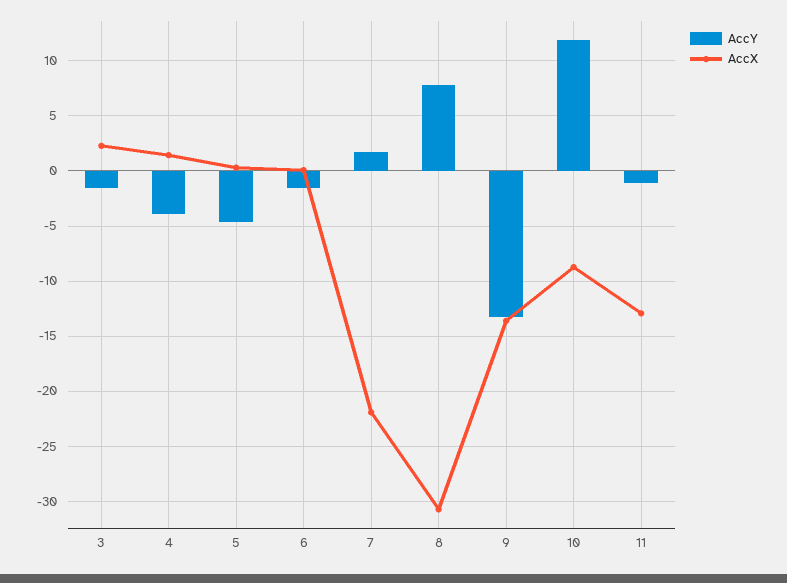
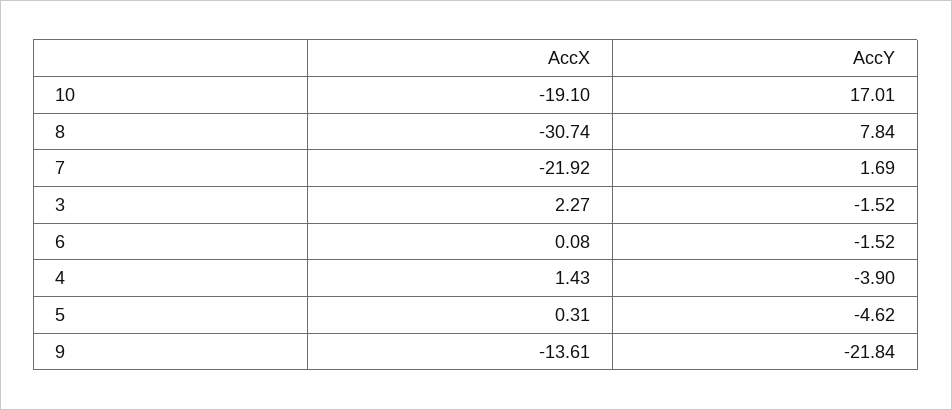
AccY, 9: -13 -> -21.84
AccY, 10: 12 -> 17.01
AccX, 10: -9 -> -19.1
AccY, 11: -1 -> none
AccX, 11: -13 -> none

